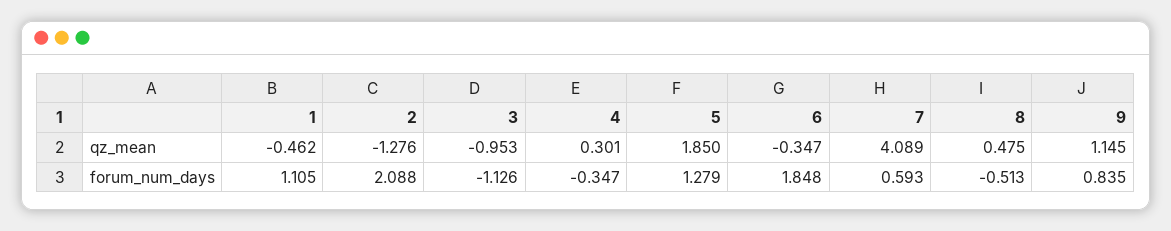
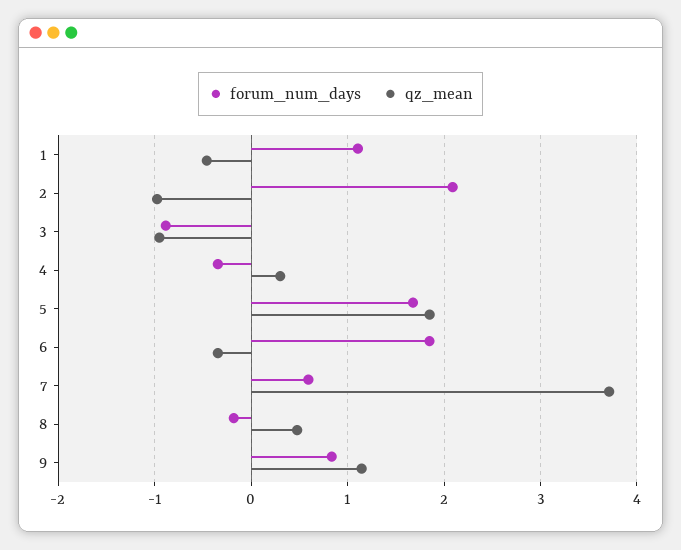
qz_mean, 2: -1.276 -> -1
qz_mean, 7: 4.089 -> 3.7
forum_num_days, 3: -1.126 -> -0.9
forum_num_days, 5: 1.279 -> 1.7
forum_num_days, 8: -0.513 -> -0.2

